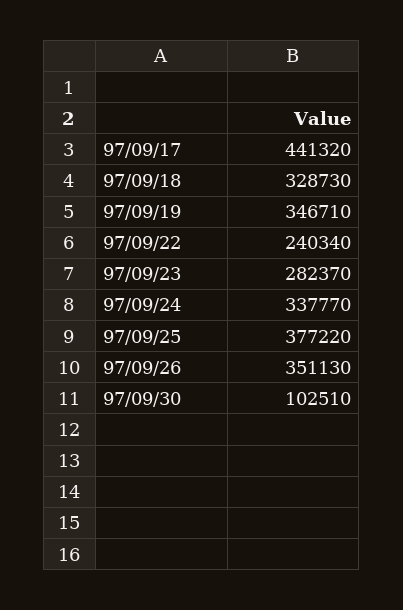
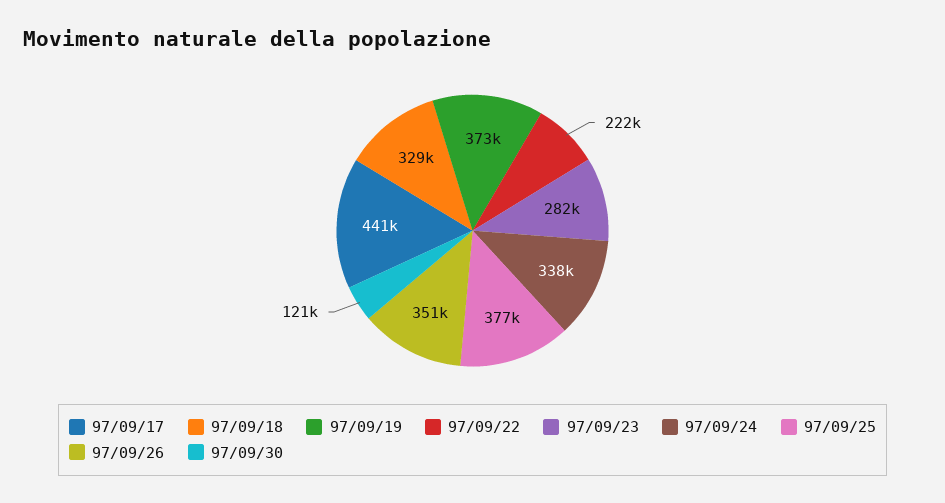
97/09/19: 346710 -> 373000
97/09/22: 240340 -> 222000
97/09/30: 102510 -> 121000

